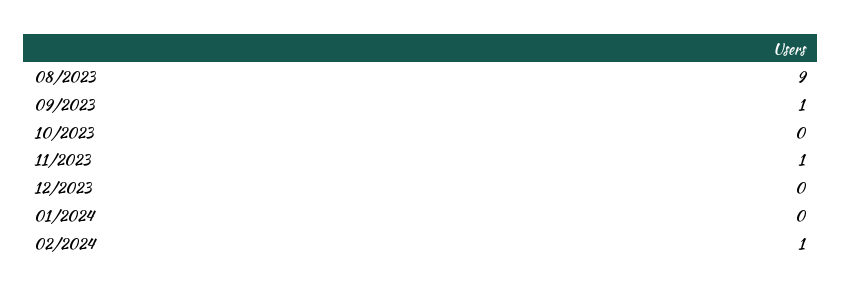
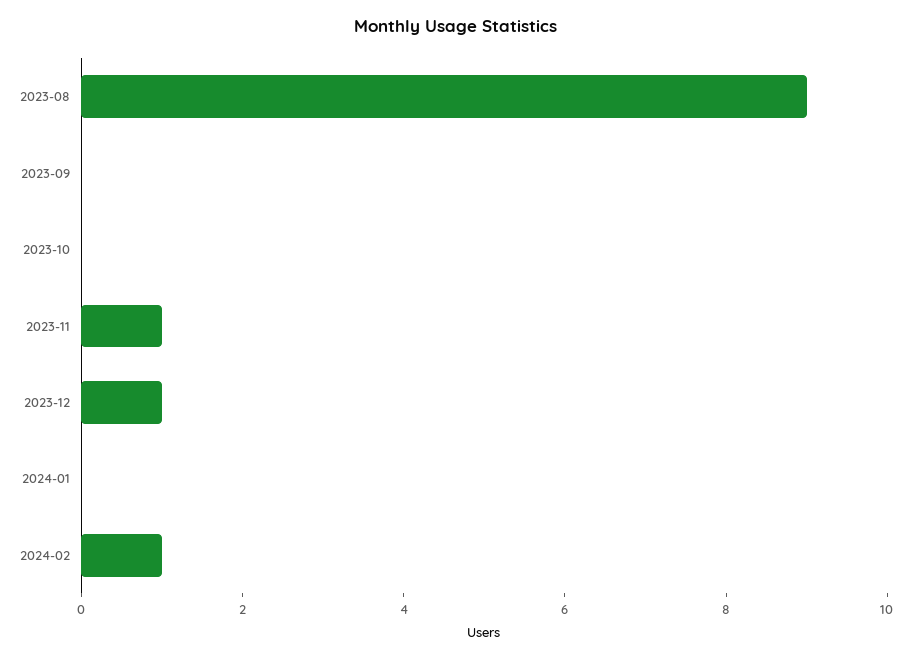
09/2023: 1 -> 0
12/2023: 0 -> 1

